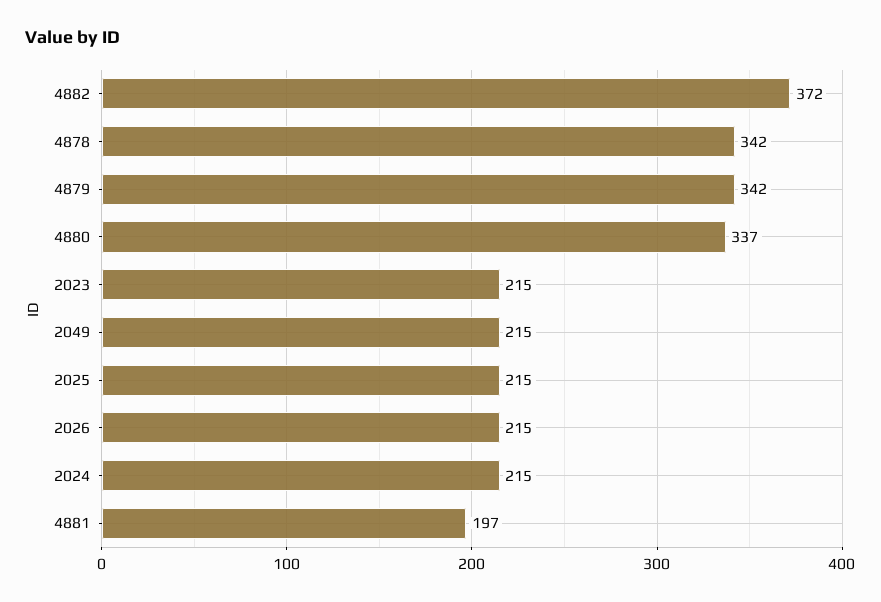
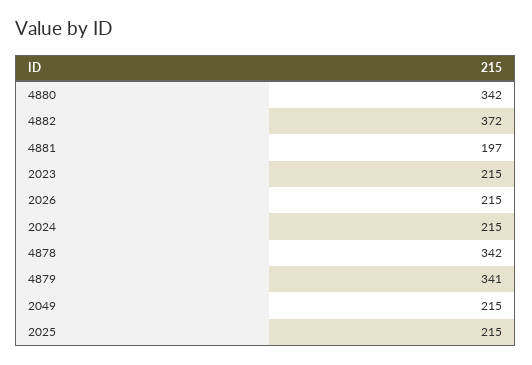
4879: 342 -> 341
4880: 337 -> 342

